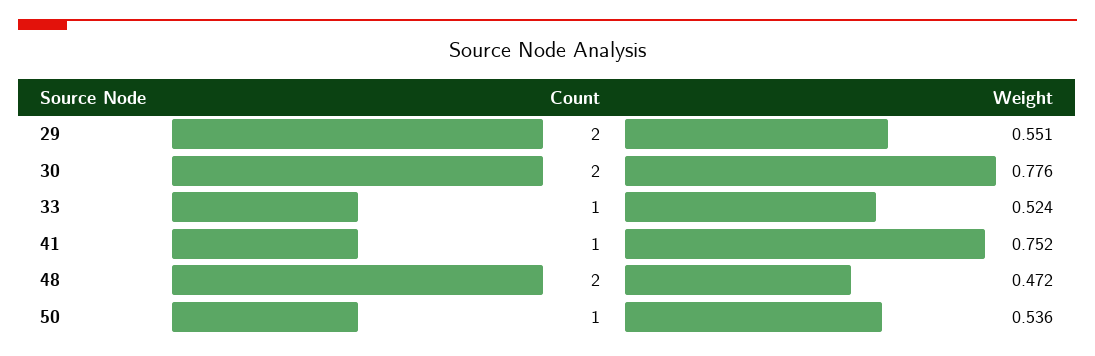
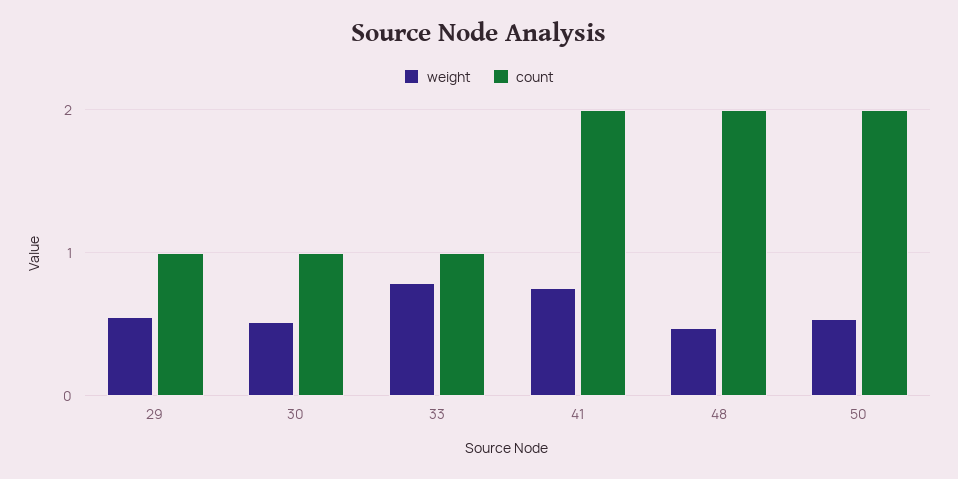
Count, 29: 2 -> 1
Count, 30: 2 -> 1
Weight, 30: 0.776 -> 0.5
Weight, 33: 0.524 -> 0.8
Count, 41: 1 -> 2
Count, 50: 1 -> 2

